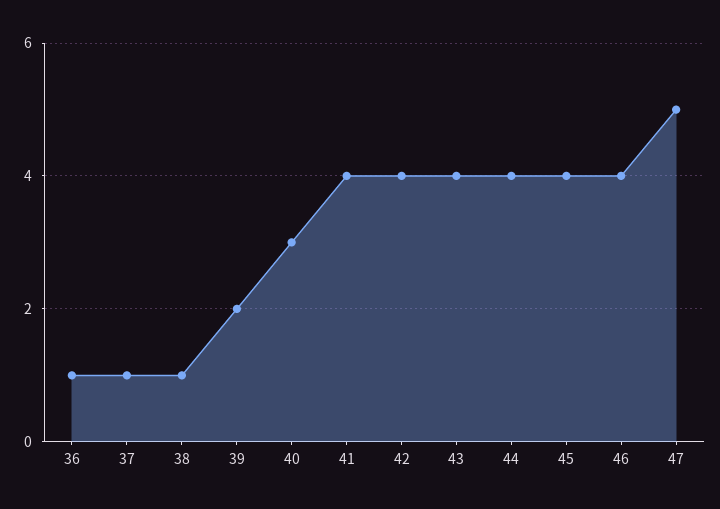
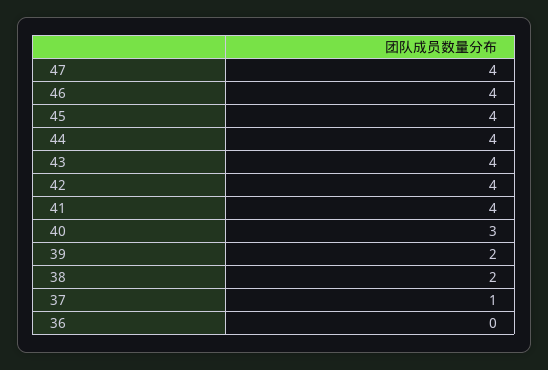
36: 1 -> 0
38: 1 -> 2
47: 5 -> 4

